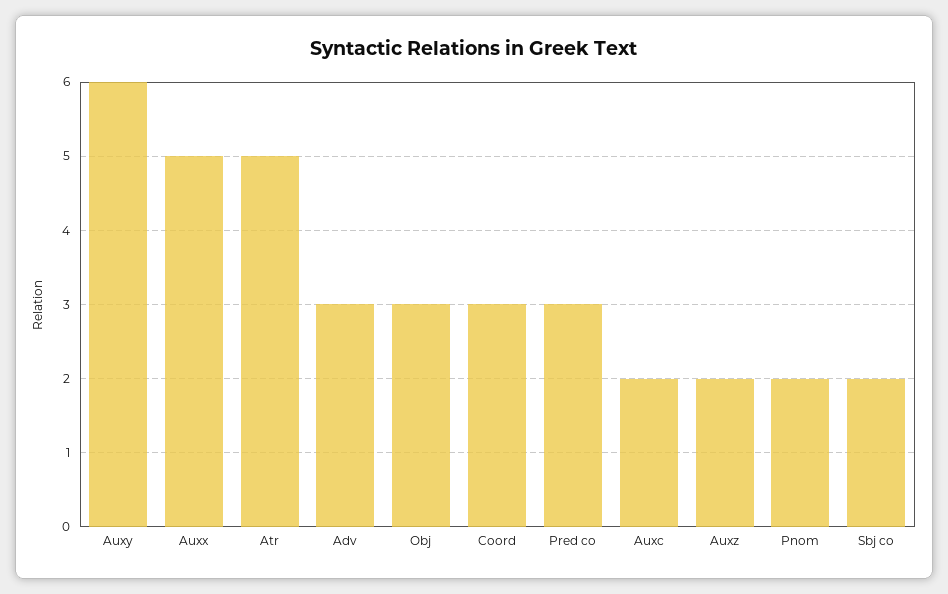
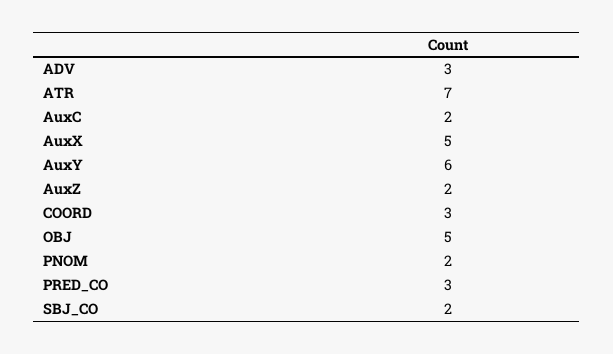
Atr: 5 -> 7
Obj: 3 -> 5

